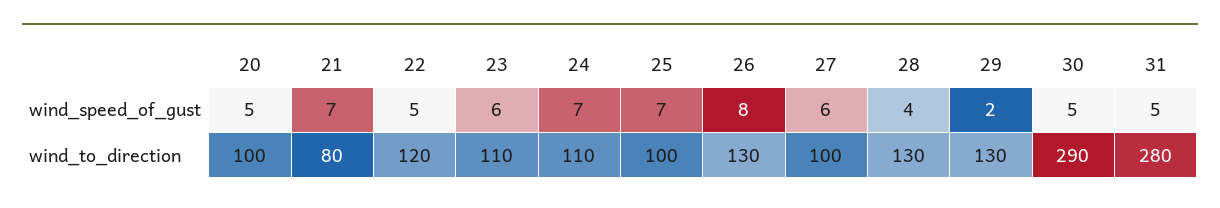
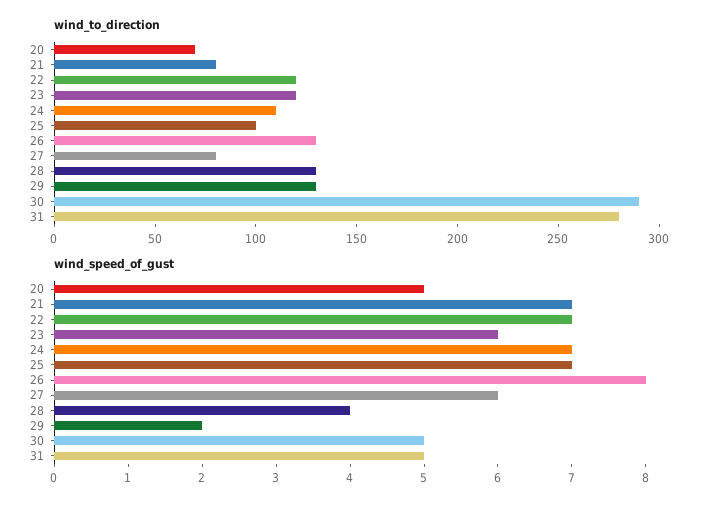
wind_speed_of_gust, 22: 5 -> 7
wind_to_direction, 20: 100 -> 70
wind_to_direction, 23: 110 -> 120
wind_to_direction, 27: 100 -> 80

